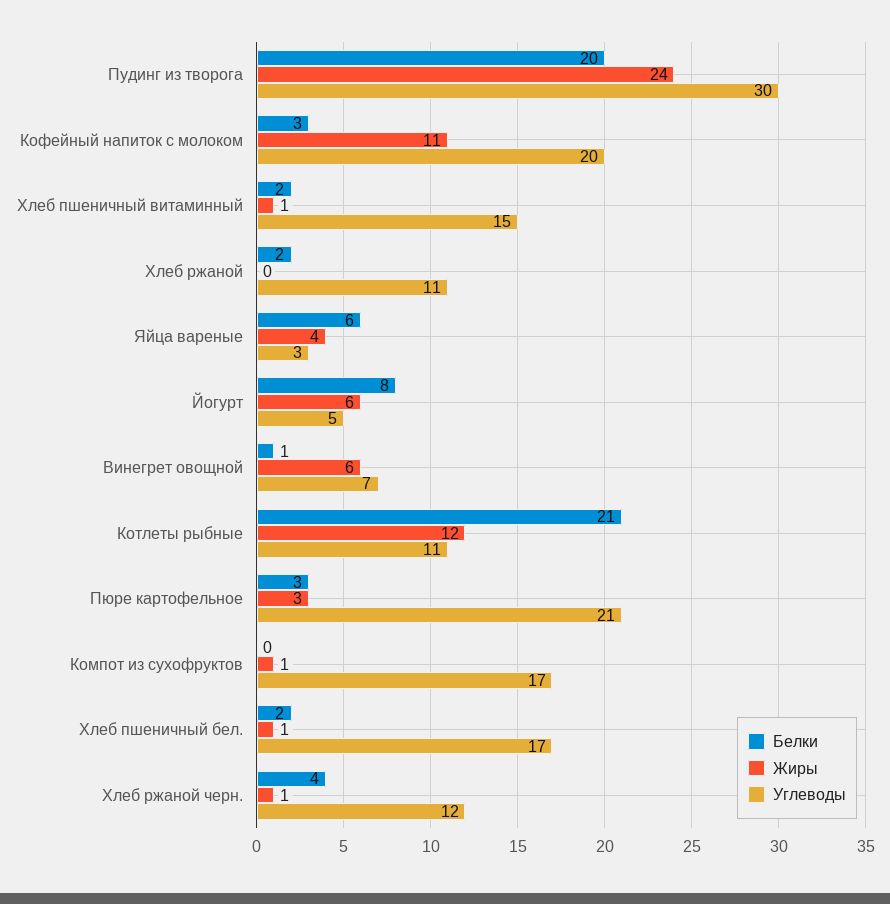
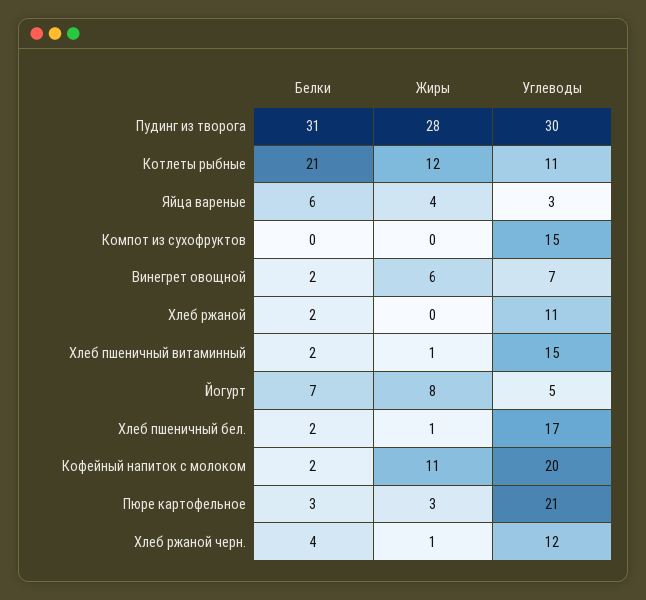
Белки, Пудинг из творога: 20 -> 31
Жиры, Пудинг из творога: 24 -> 28
Белки, Кофейный напиток с молоком: 3 -> 2
Белки, Йогурт: 8 -> 7
Жиры, Йогурт: 6 -> 8
Белки, Винегрет овощной: 1 -> 2
Жиры, Компот из сухофруктов: 1 -> 0
Углеводы, Компот из сухофруктов: 17 -> 15

